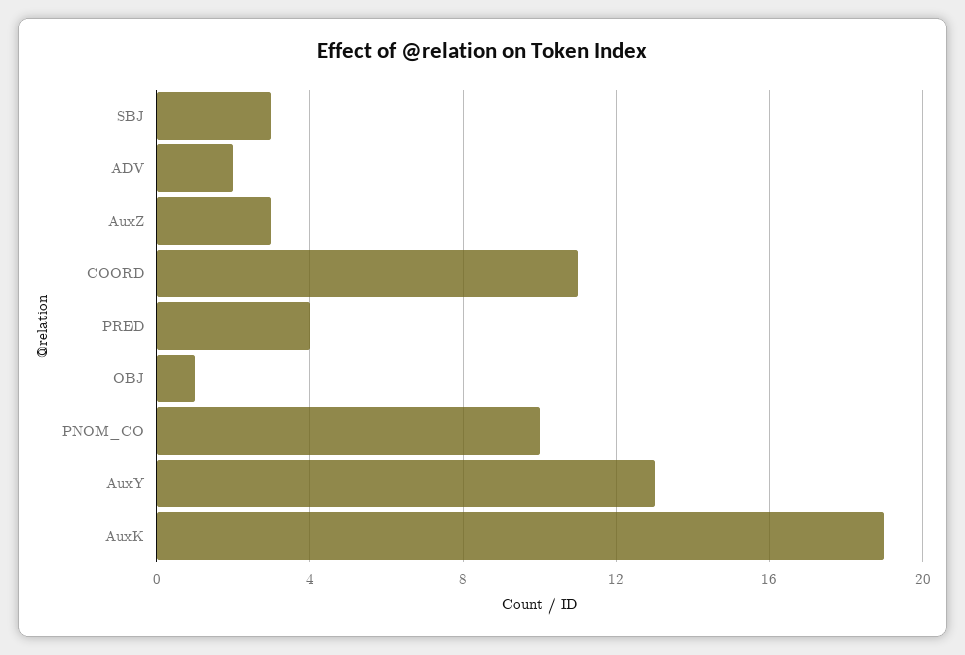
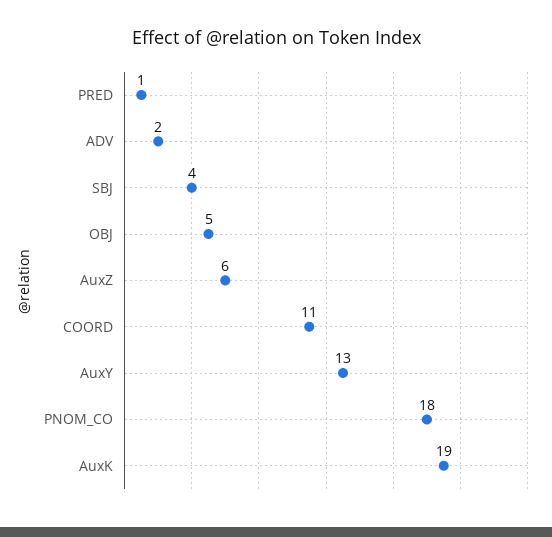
SBJ: 3 -> 4
AuxZ: 3 -> 6
PRED: 4 -> 1
OBJ: 1 -> 5
PNOM_CO: 10 -> 18

